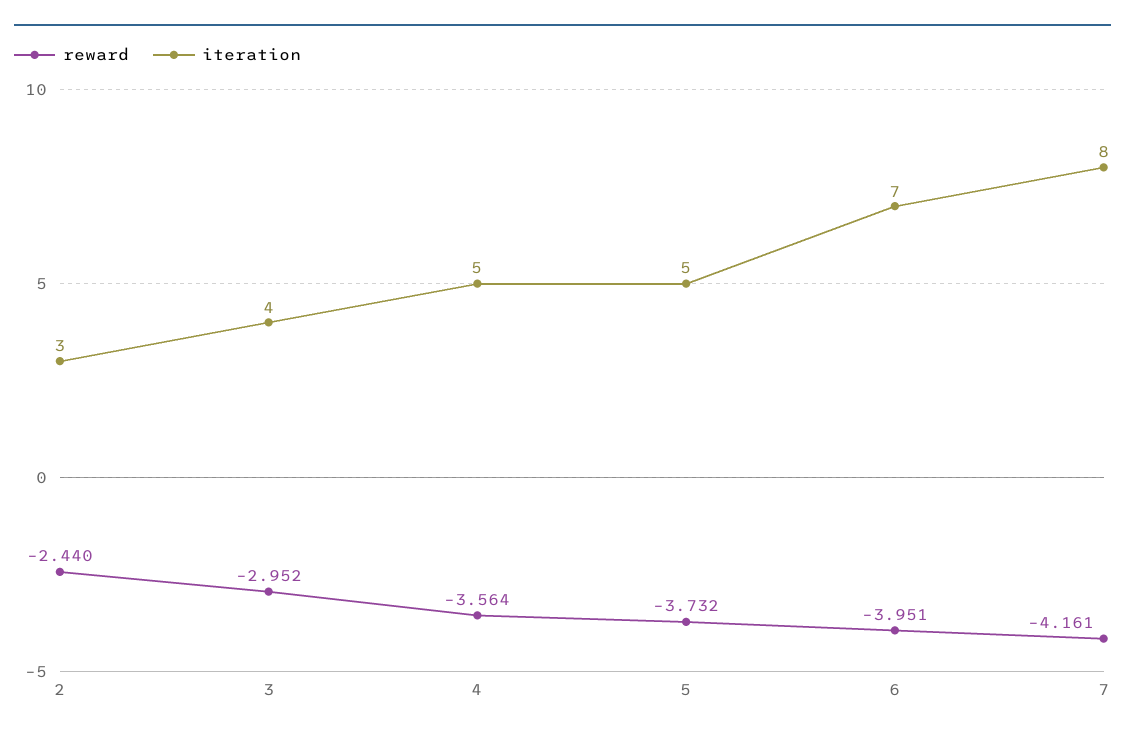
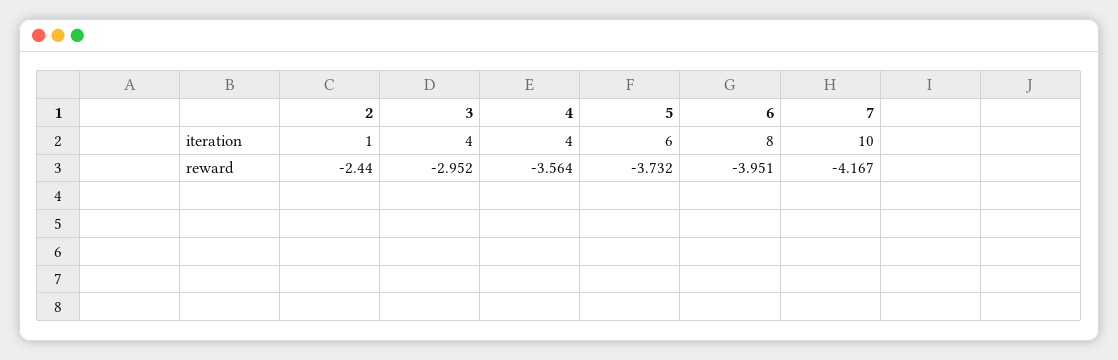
iteration, 2: 3 -> 1
iteration, 4: 5 -> 4
iteration, 5: 5 -> 6
iteration, 6: 7 -> 8
reward, 7: -4.161 -> -4.167
iteration, 7: 8 -> 10

